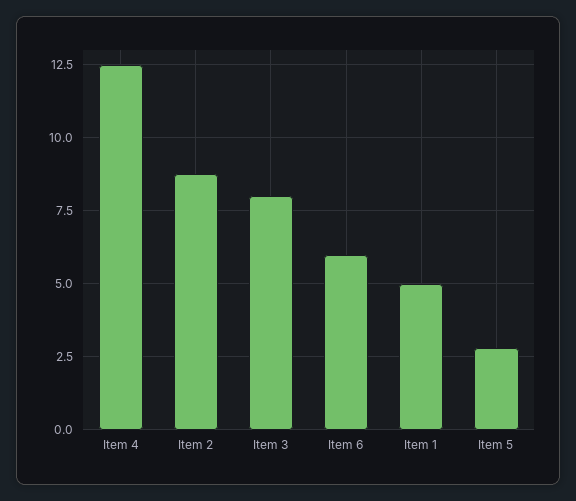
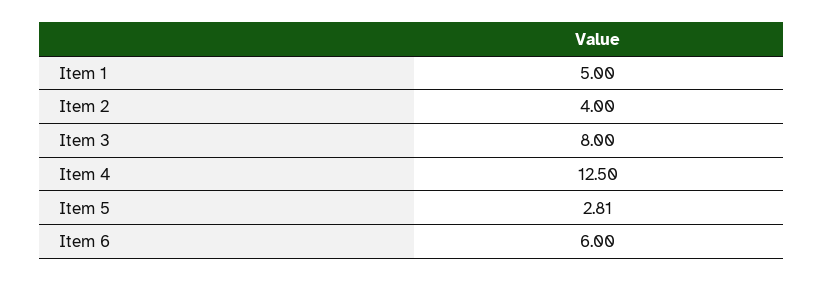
Item 2: 8.75 -> 4

